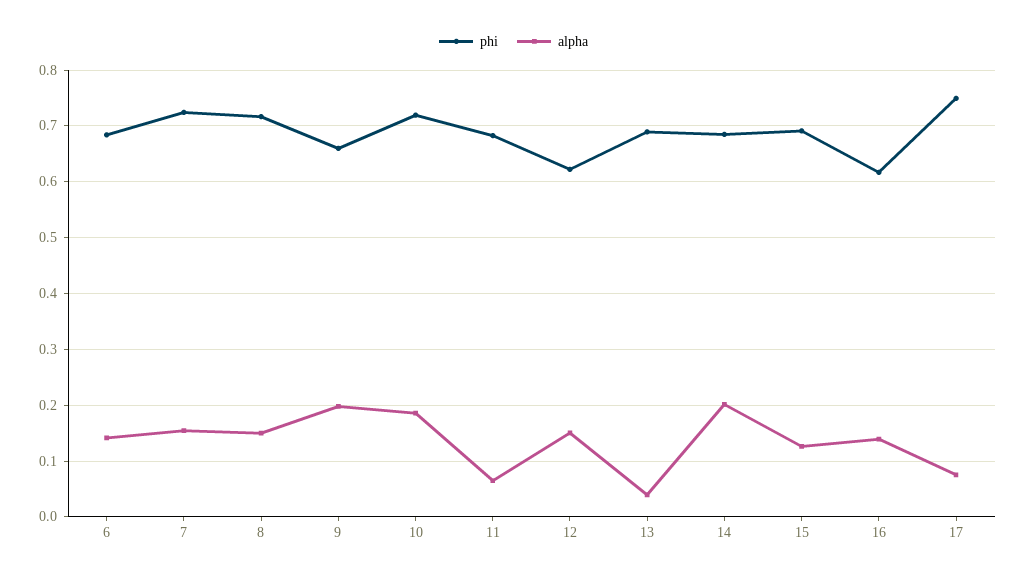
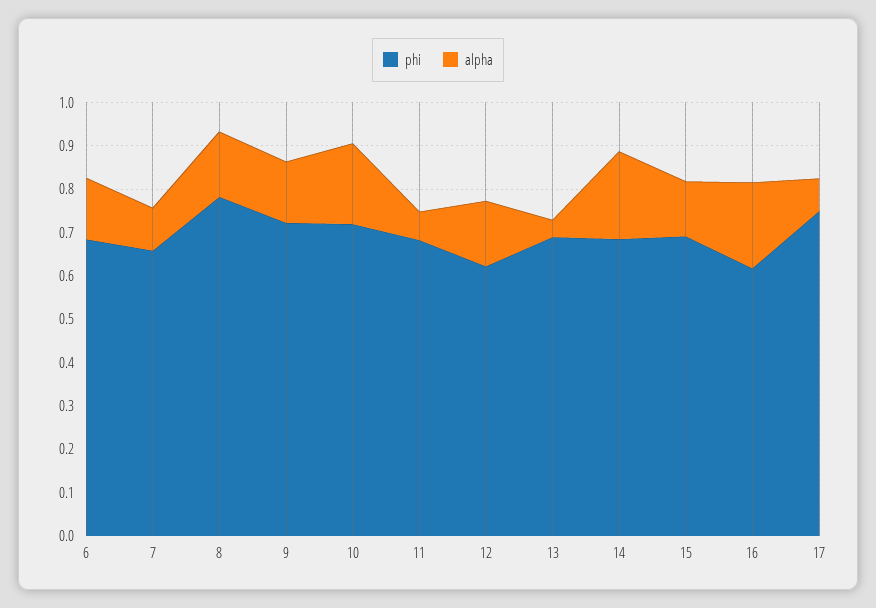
phi, 7: 0.72 -> 0.66
alpha, 7: 0.16 -> 0.1
phi, 8: 0.72 -> 0.78
phi, 9: 0.66 -> 0.72
alpha, 9: 0.2 -> 0.14
alpha, 16: 0.14 -> 0.2

